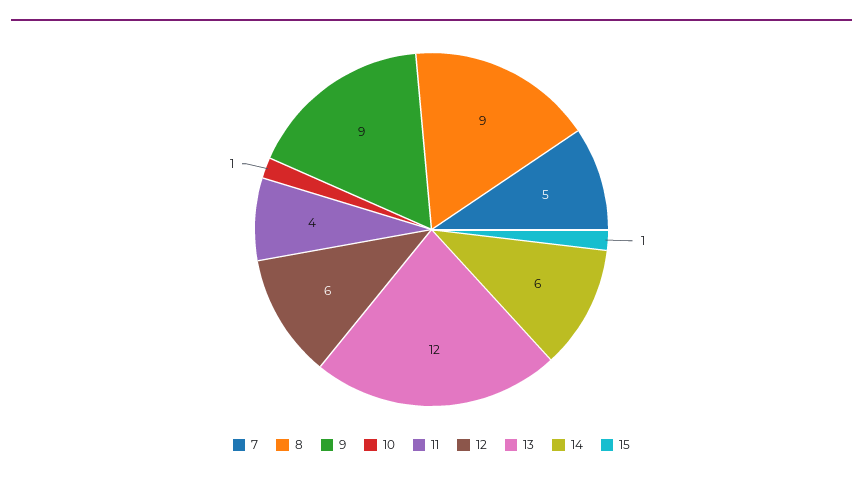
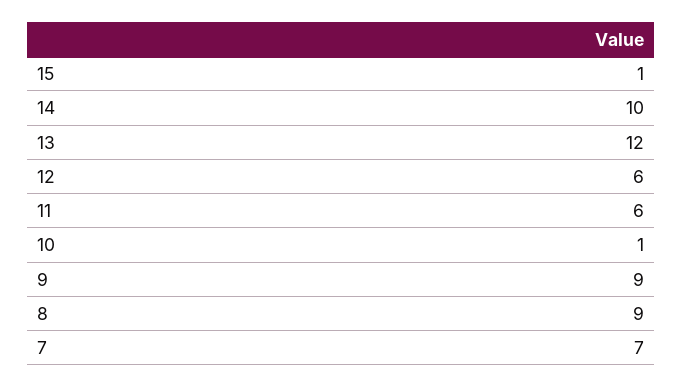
7: 5 -> 7
11: 4 -> 6
14: 6 -> 10

